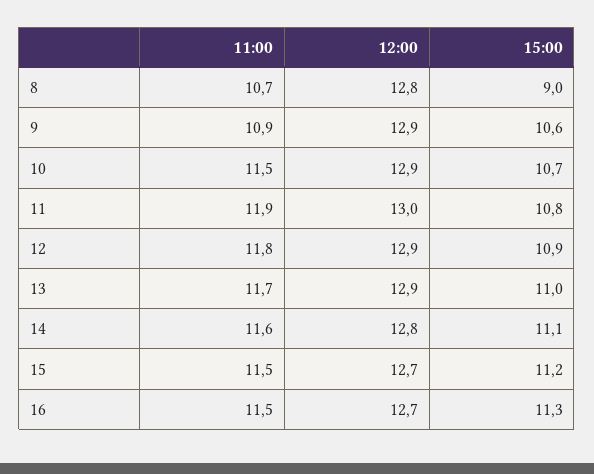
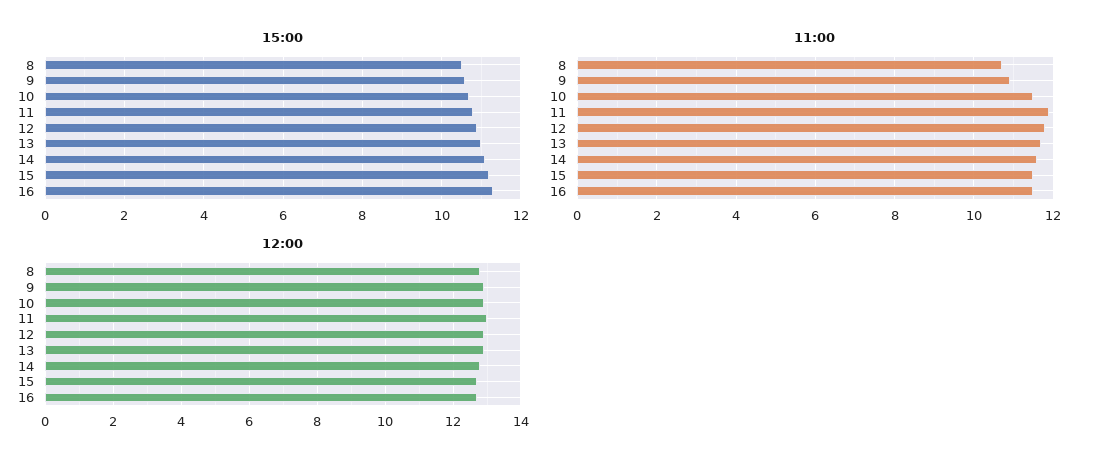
15:00, 8: 9 -> 10.5

